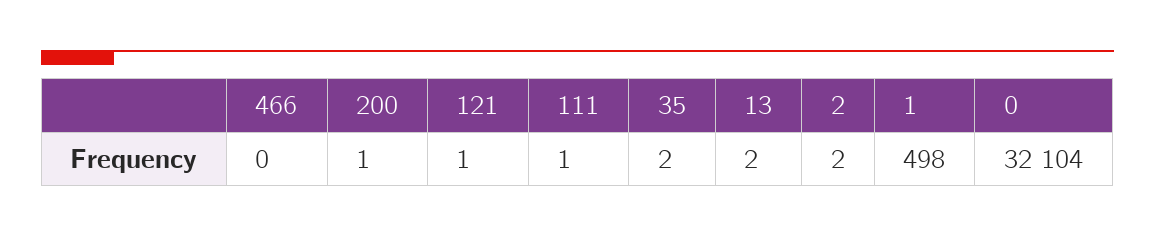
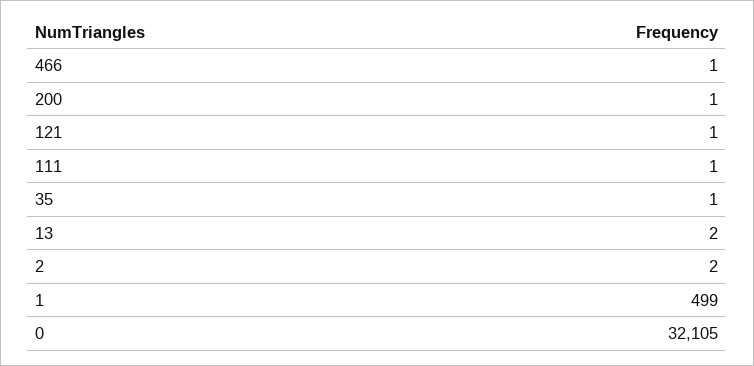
466: 0 -> 1
35: 2 -> 1
1: 498 -> 499
0: 32104 -> 32105

